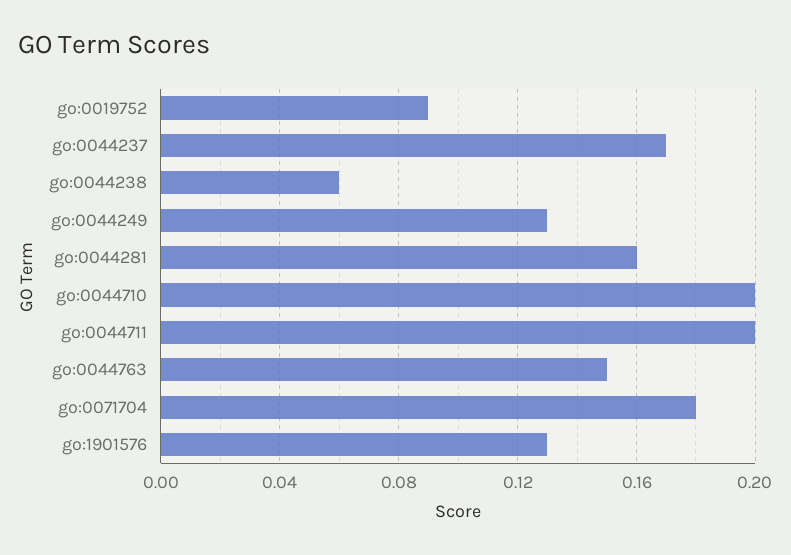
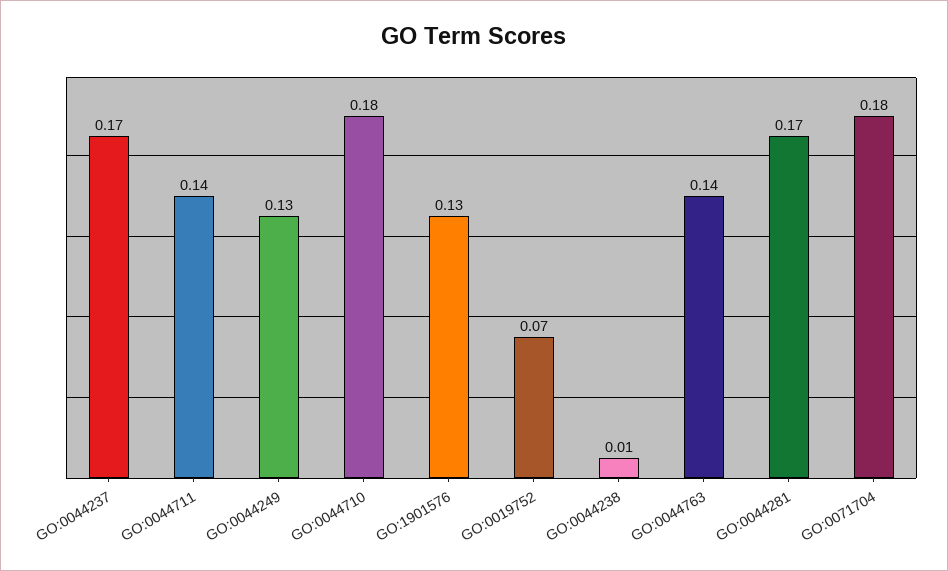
go:0019752: 0.09 -> 0.07
go:0044238: 0.06 -> 0.01
go:0044281: 0.16 -> 0.17
go:0044710: 0.2 -> 0.18
go:0044711: 0.2 -> 0.14
go:0044763: 0.15 -> 0.14

